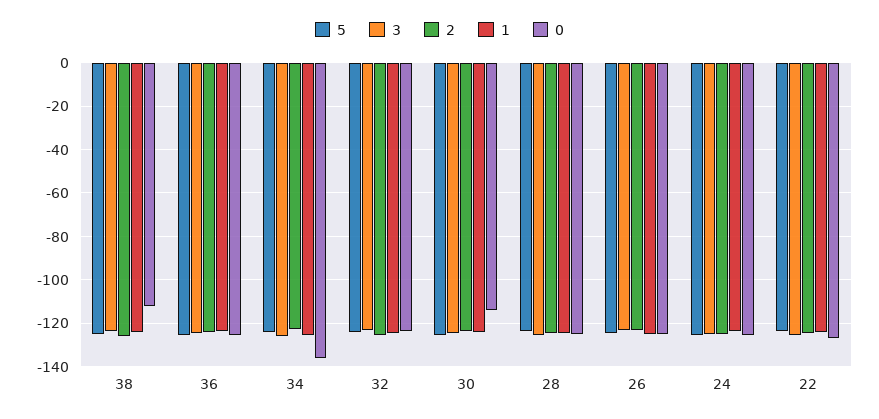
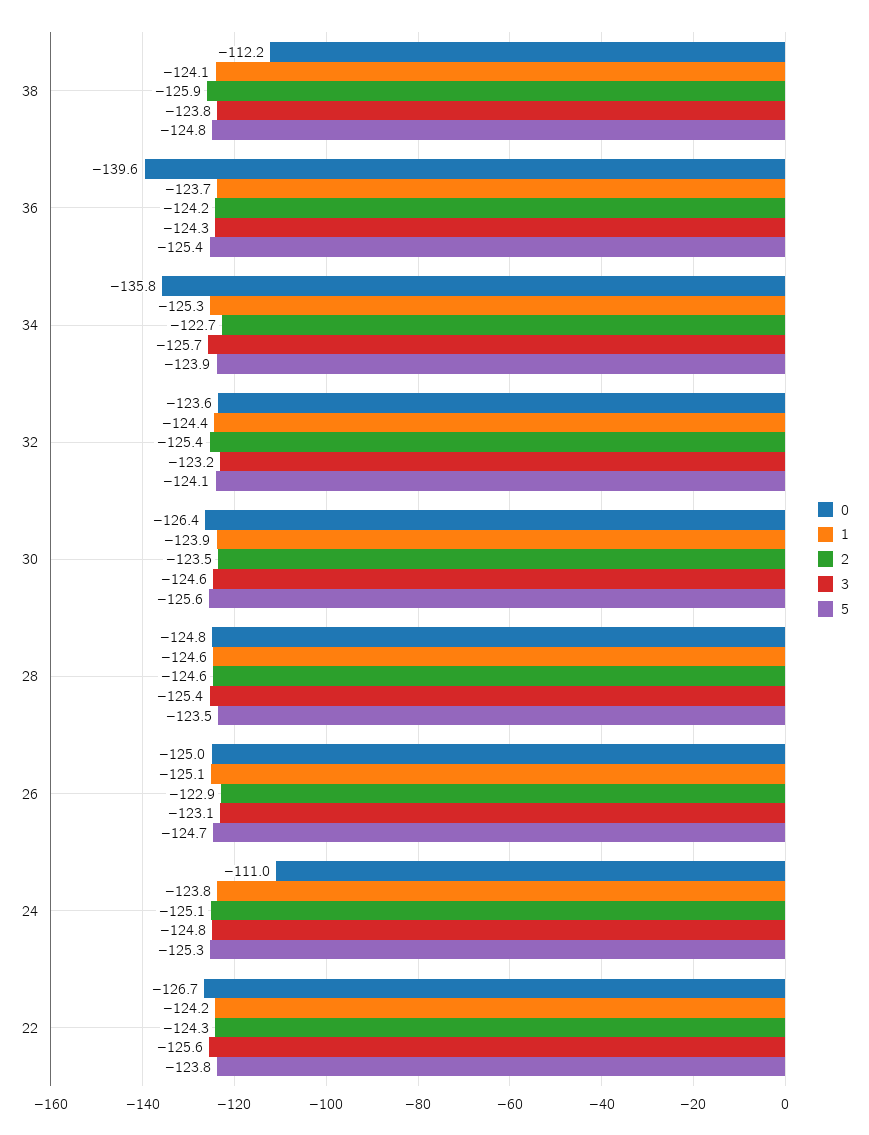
0, 36: -125 -> -139.6
0, 30: -115 -> -126.4
0, 24: -125 -> -111

